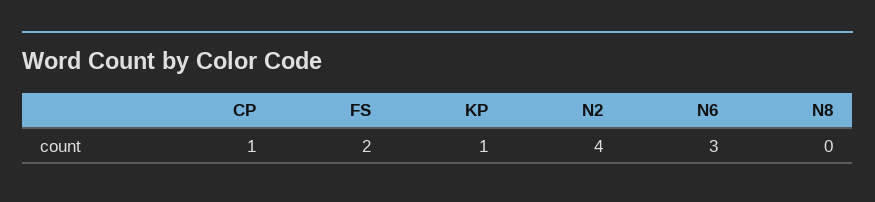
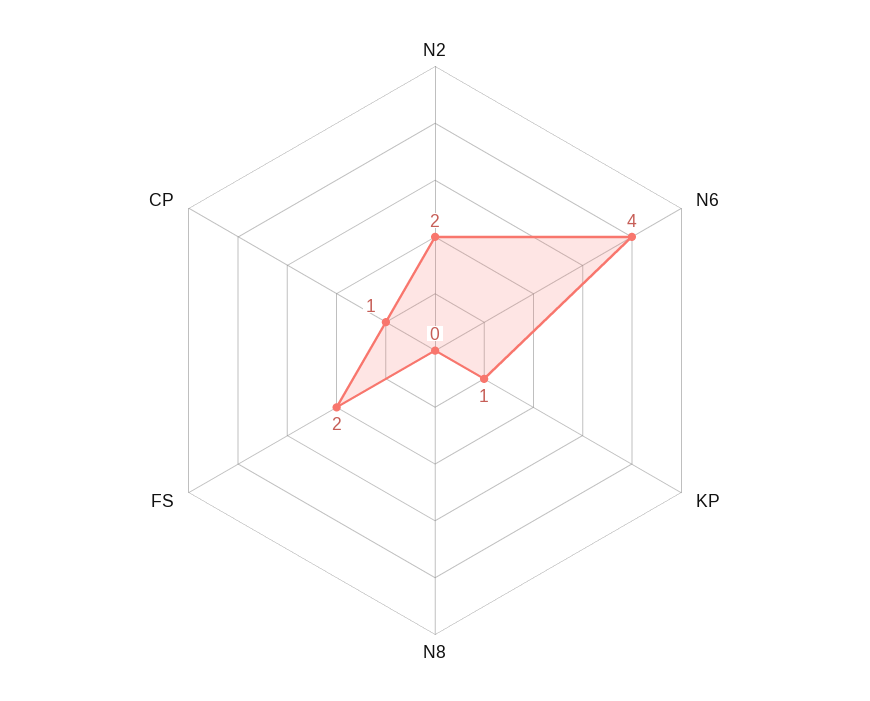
N2: 4 -> 2
N6: 3 -> 4

